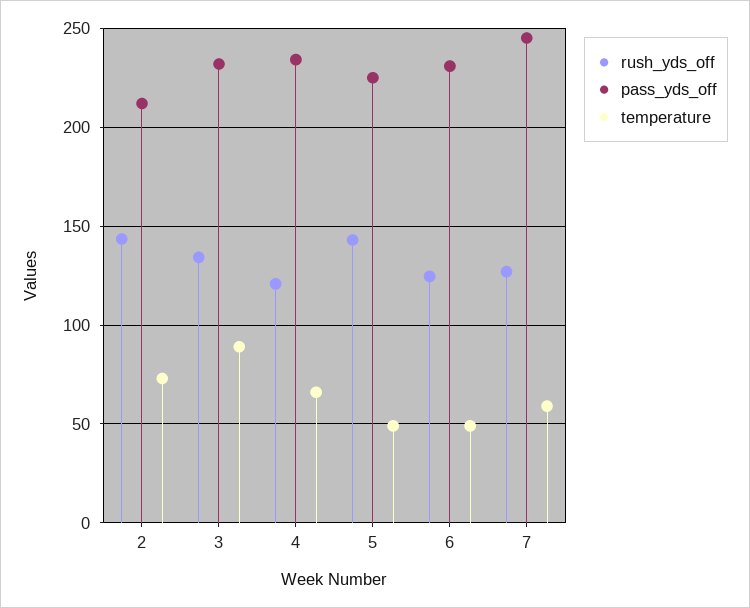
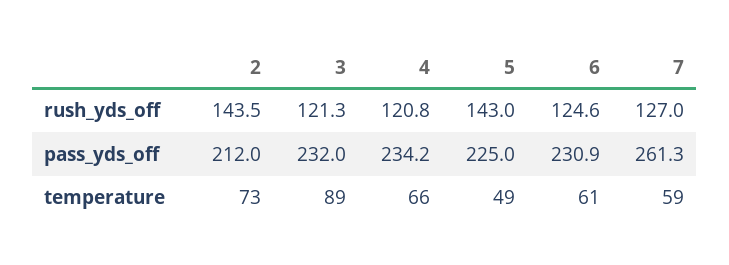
rush_yds_off, 3: 135 -> 121.3
temperature, 6: 50 -> 61
pass_yds_off, 7: 245 -> 261.3

